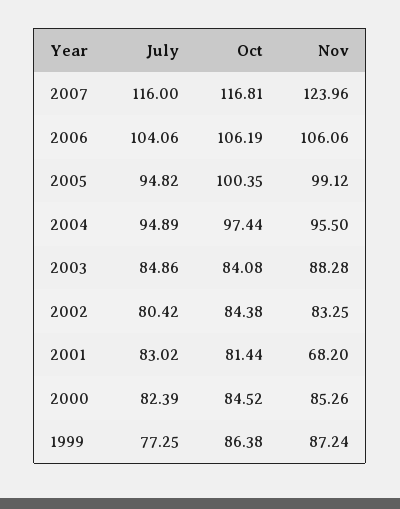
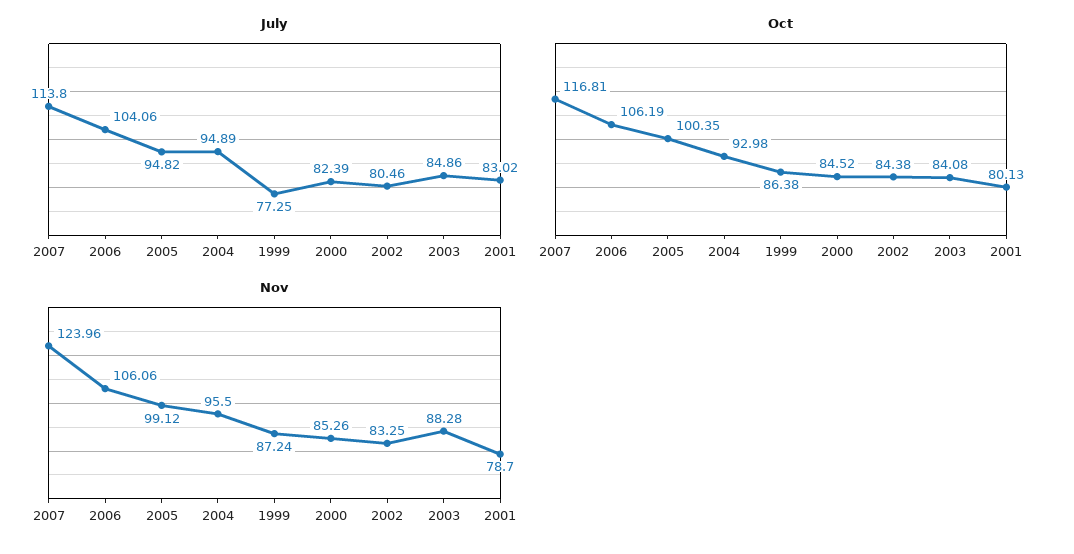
July, 2007: 116 -> 113.8
Oct, 2004: 97.44 -> 92.98
July, 2002: 80.42 -> 80.46
Oct, 2001: 81.44 -> 80.13
Nov, 2001: 68.2 -> 78.7

